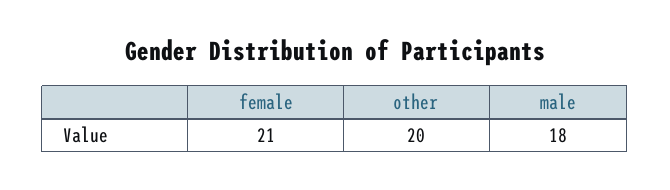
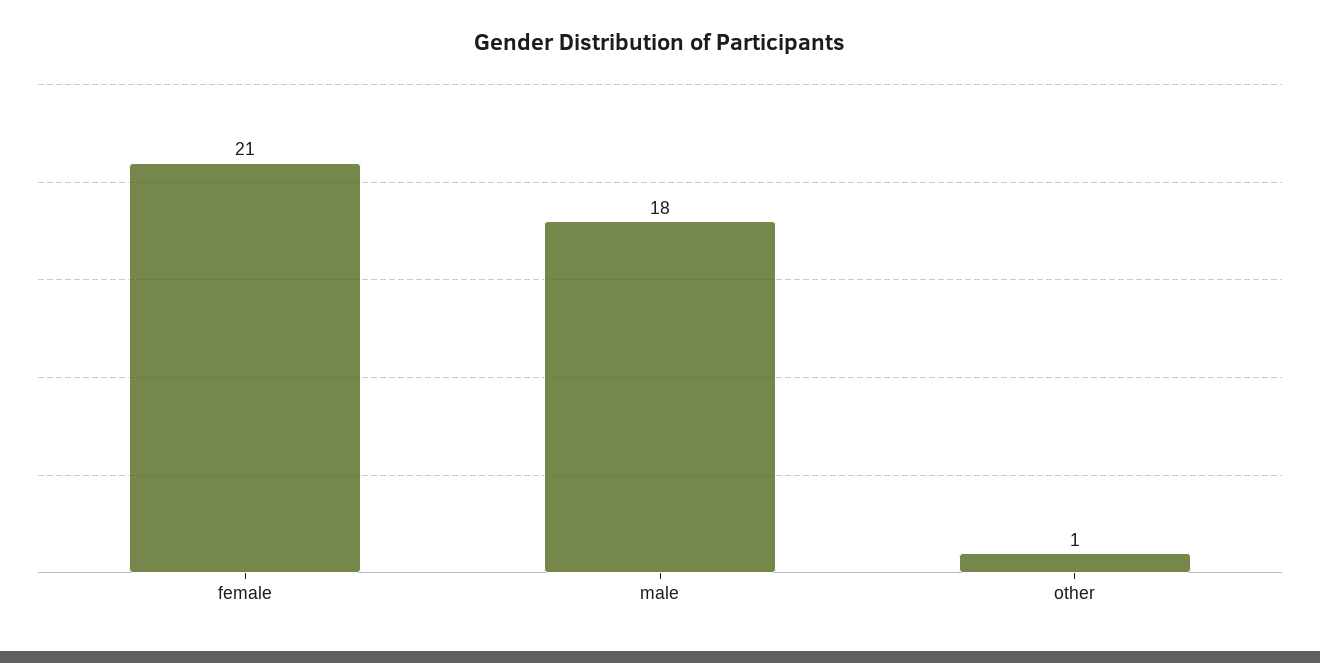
other: 20 -> 1

